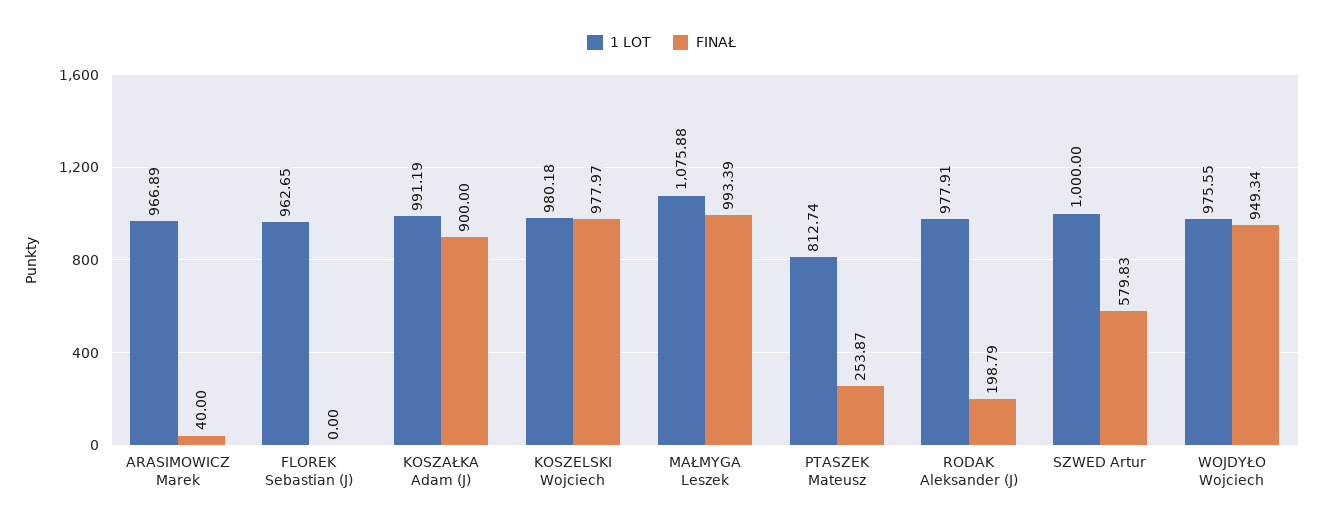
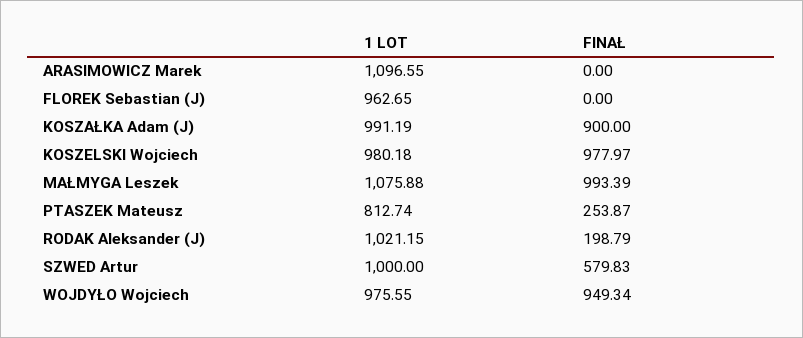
1 LOT, ARASIMOWICZ Marek: 966.89 -> 1096.55
FINAŁ, ARASIMOWICZ Marek: 40 -> 0
1 LOT, RODAK Aleksander (J): 977.91 -> 1021.15

